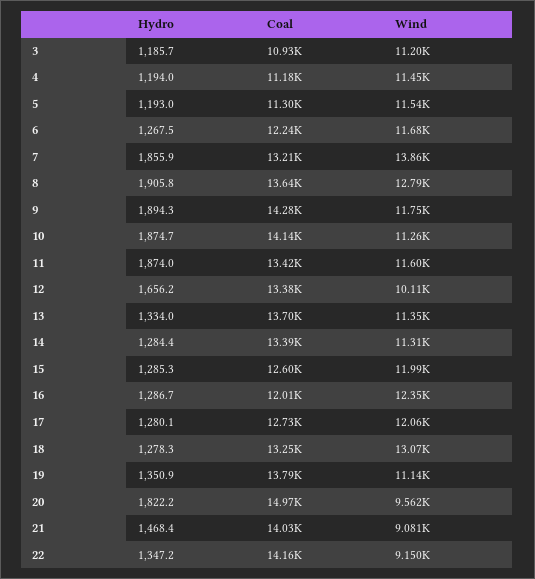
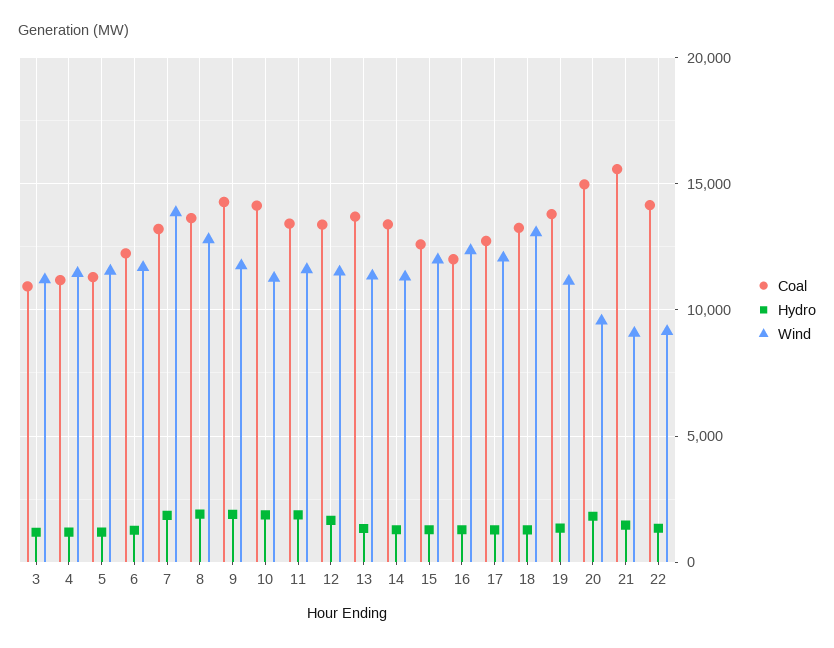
Wind, 12: 10110 -> 11500
Coal, 21: 14030 -> 15500

